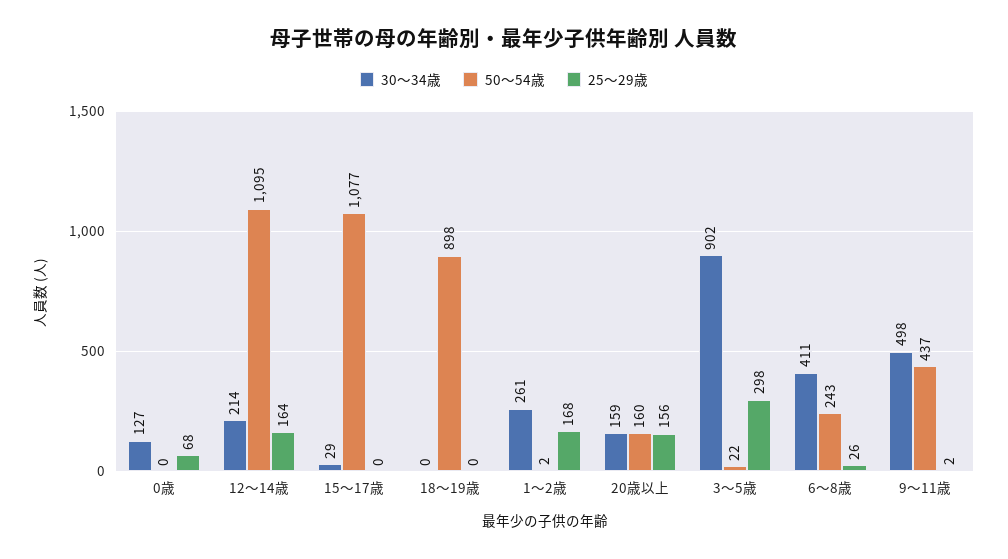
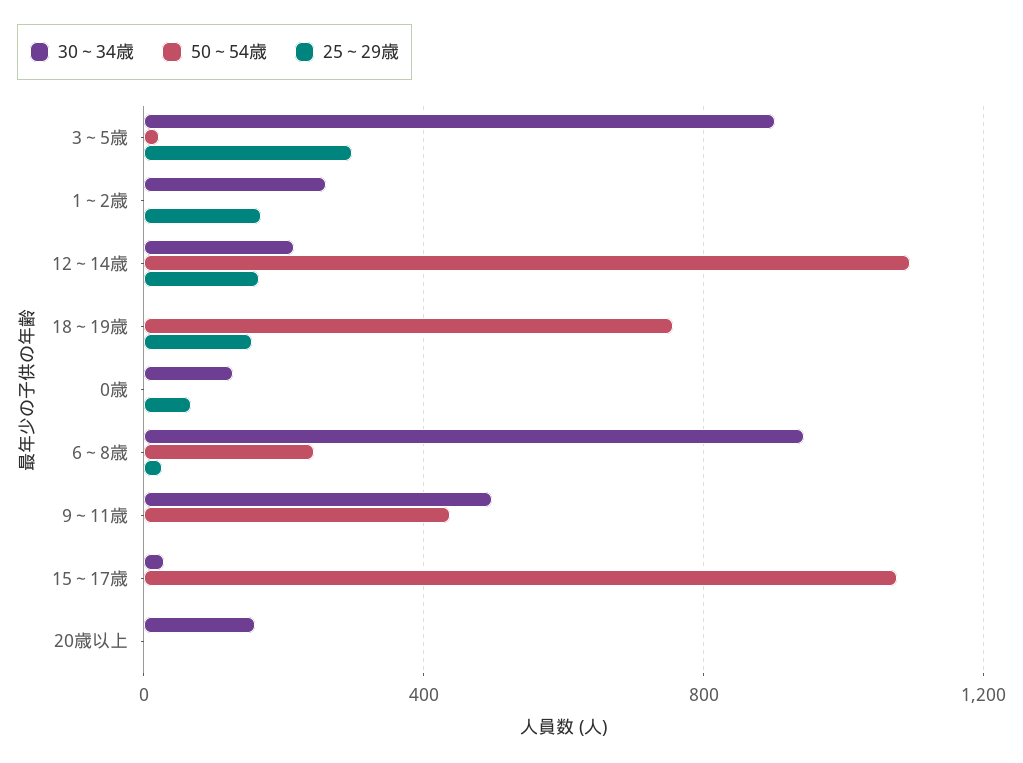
50～54歳, 18～19歳: 898 -> 750
25～29歳, 18～19歳: 0 -> 150
50～54歳, 20歳以上: 160 -> 0
25～29歳, 20歳以上: 156 -> 0
30～34歳, 6～8歳: 411 -> 950

